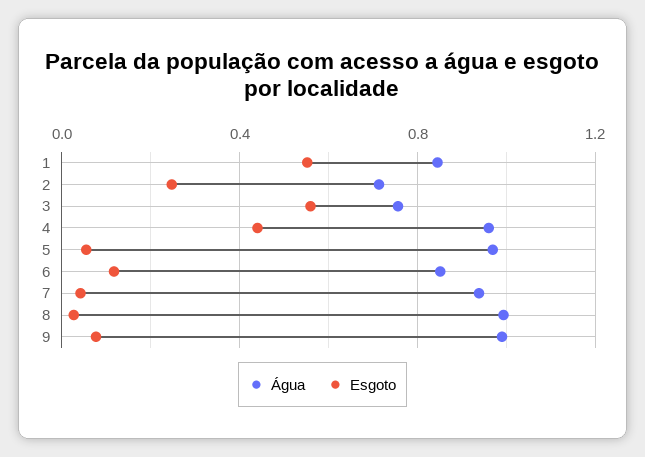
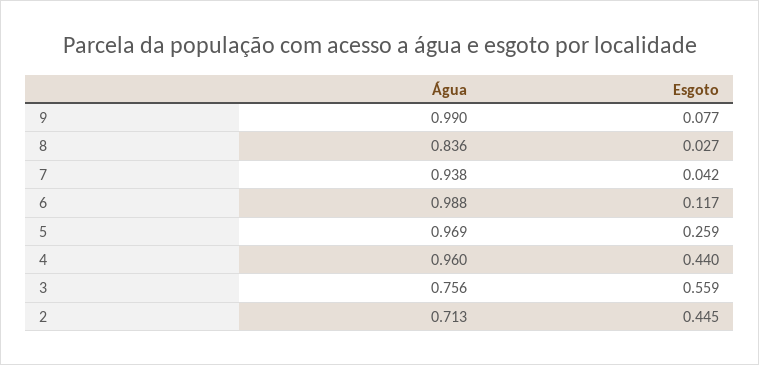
Água, 1: 0.85 -> none
Esgoto, 1: 0.55 -> none
Esgoto, 2: 0.25 -> 0.445
Esgoto, 5: 0.05 -> 0.259
Água, 6: 0.85 -> 0.988
Água, 8: 1 -> 0.836

